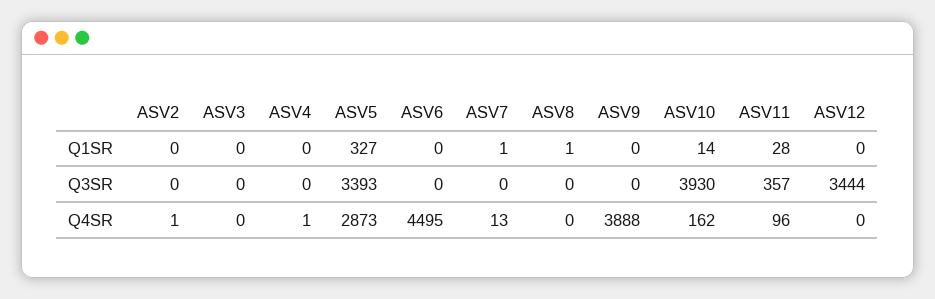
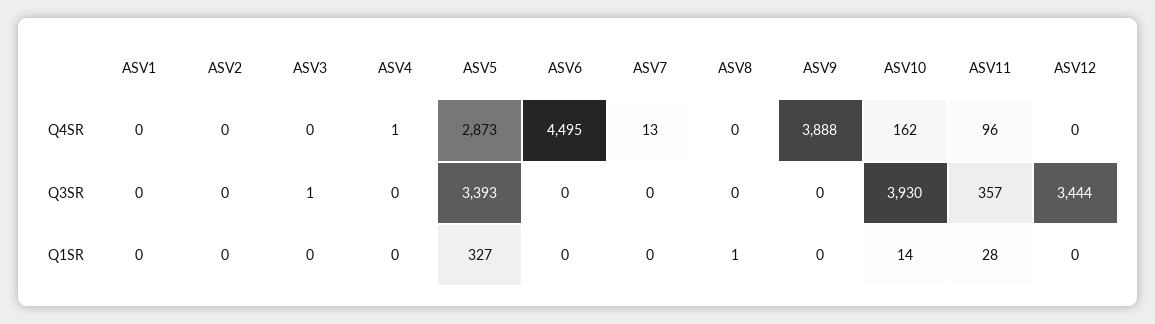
ASV7, Q1SR: 1 -> 0
ASV3, Q3SR: 0 -> 1
ASV2, Q4SR: 1 -> 0
ASV1, Q4SR: none -> 0
ASV1, Q3SR: none -> 0
ASV1, Q1SR: none -> 0

